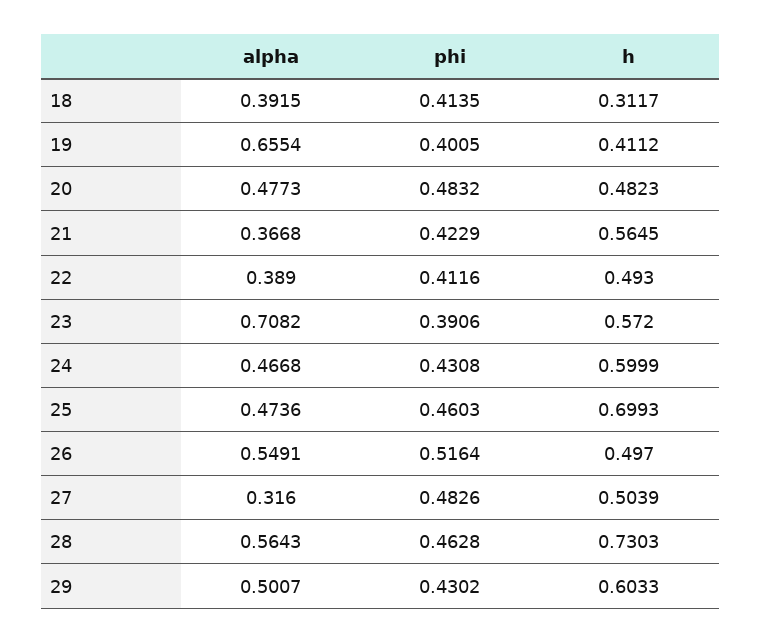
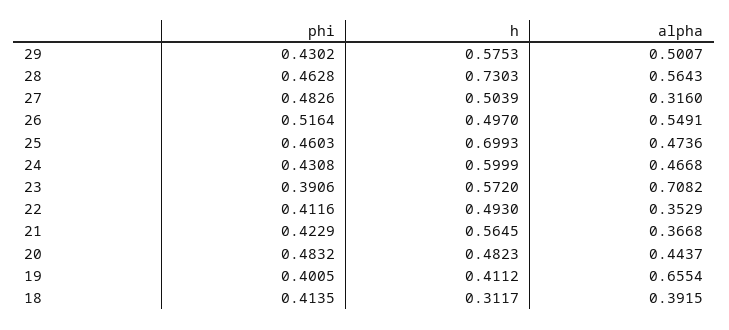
alpha, 20: 0.4773 -> 0.4437
alpha, 22: 0.389 -> 0.3529
h, 29: 0.6033 -> 0.5753

